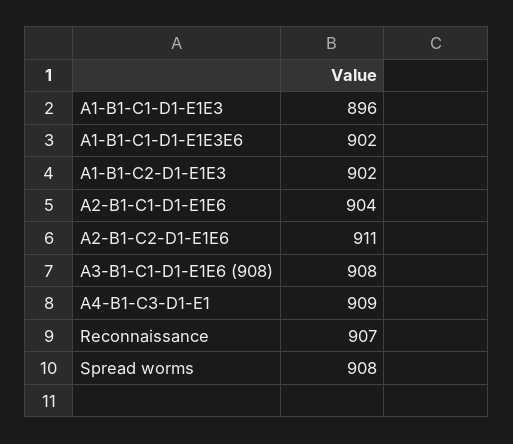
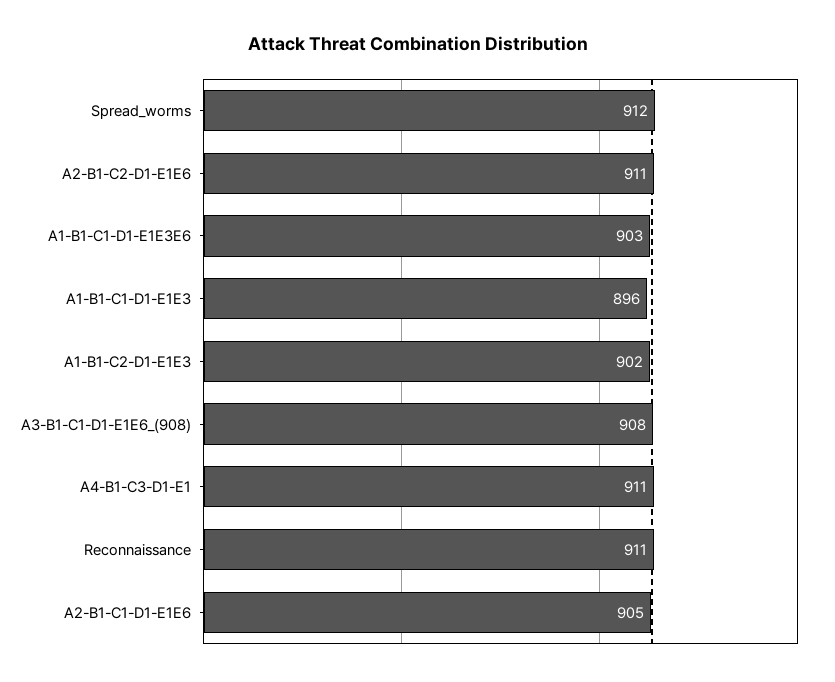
A1-B1-C1-D1-E1E3E6: 902 -> 903
A2-B1-C1-D1-E1E6: 904 -> 905
A4-B1-C3-D1-E1: 909 -> 911
Reconnaissance: 907 -> 911
Spread worms: 908 -> 912

